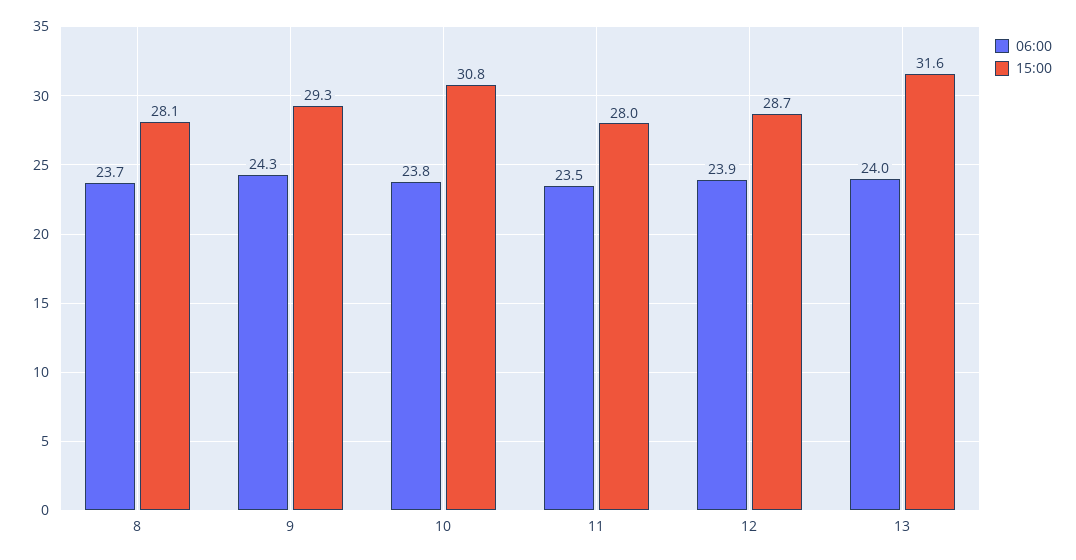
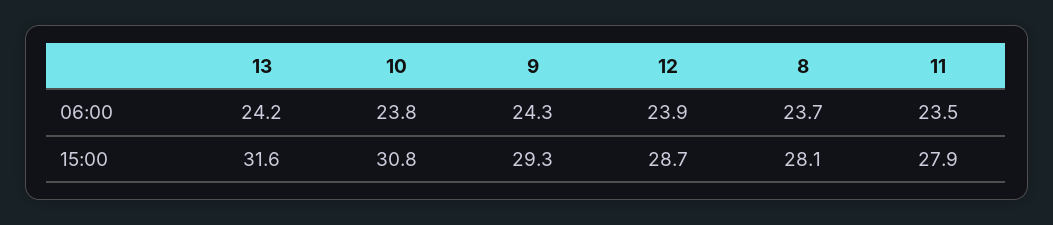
15:00, 11: 28 -> 27.9
06:00, 13: 24 -> 24.2

